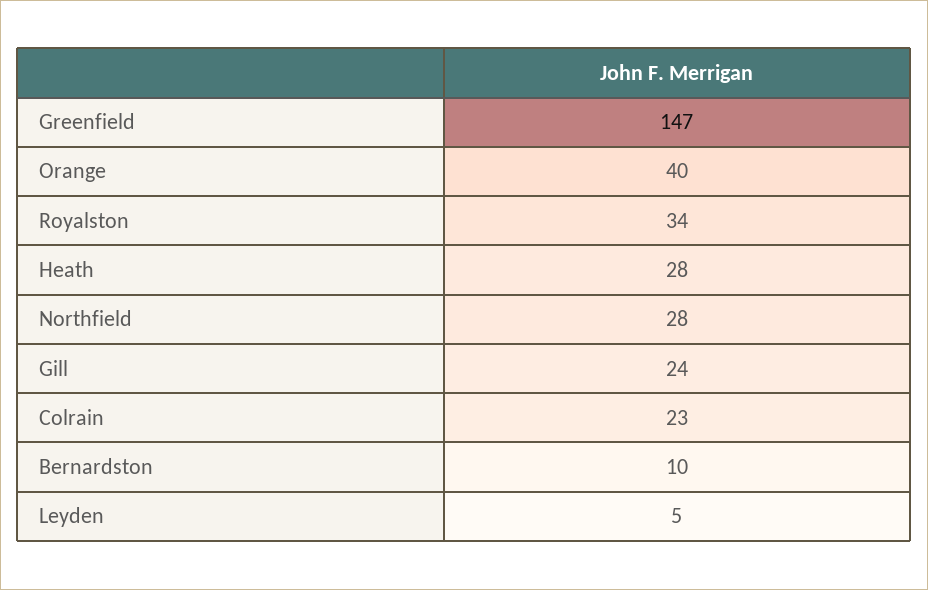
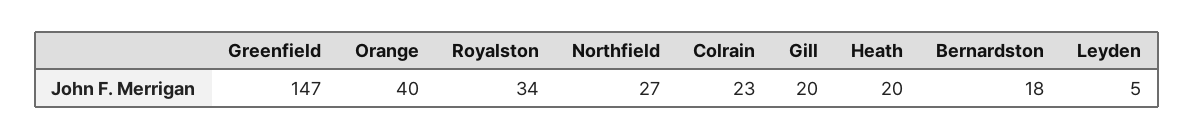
Heath: 28 -> 20
Northfield: 28 -> 27
Gill: 24 -> 20
Bernardston: 10 -> 18

